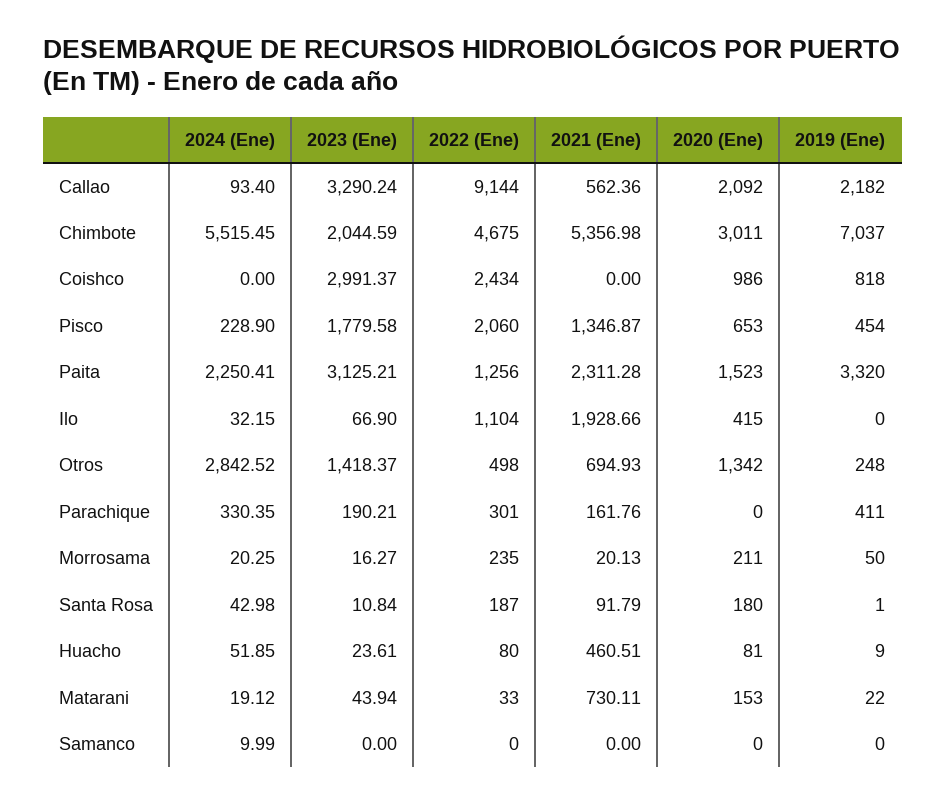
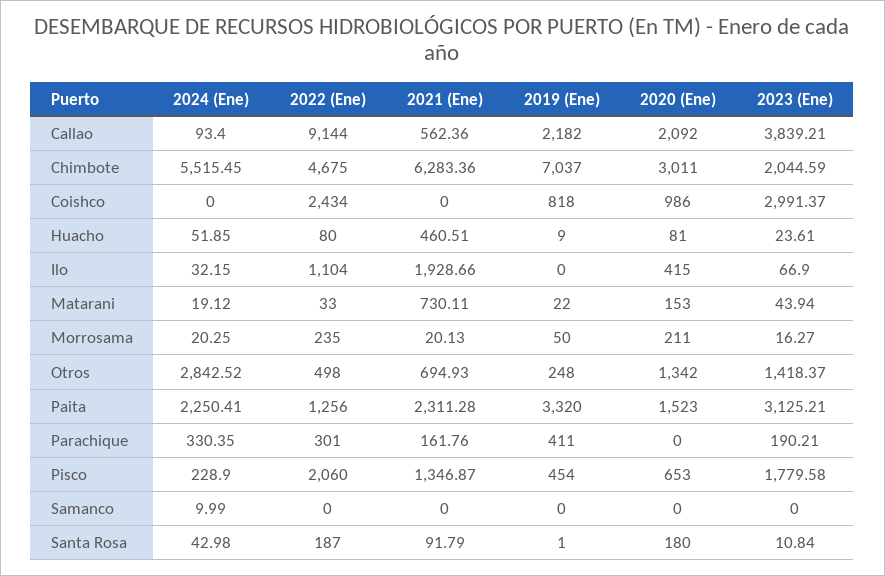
2023 (Ene), Callao: 3290.24 -> 3839.21
2021 (Ene), Chimbote: 5356.98 -> 6283.36

